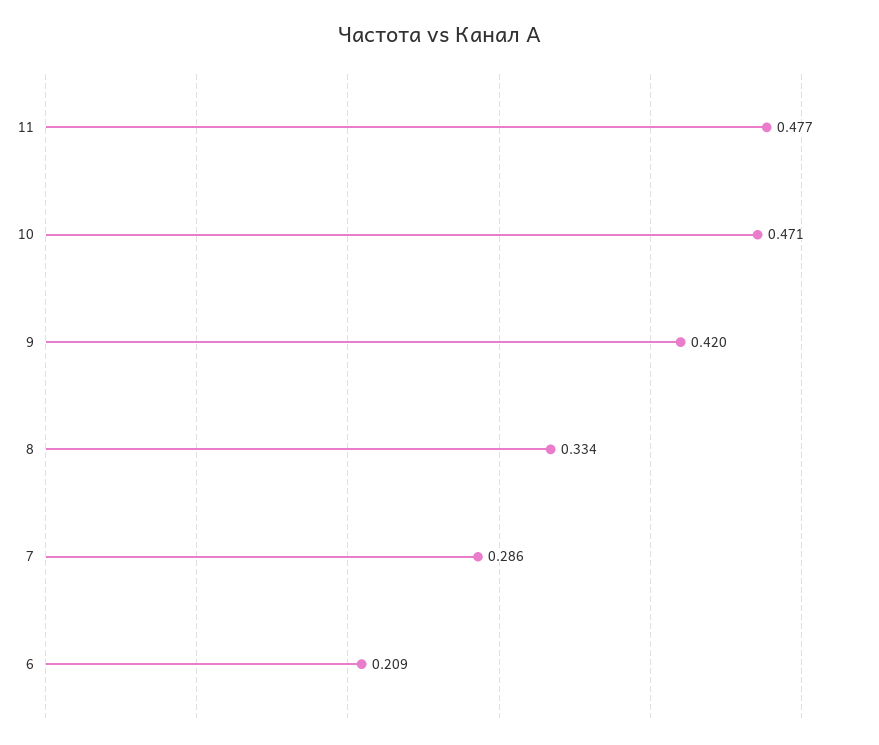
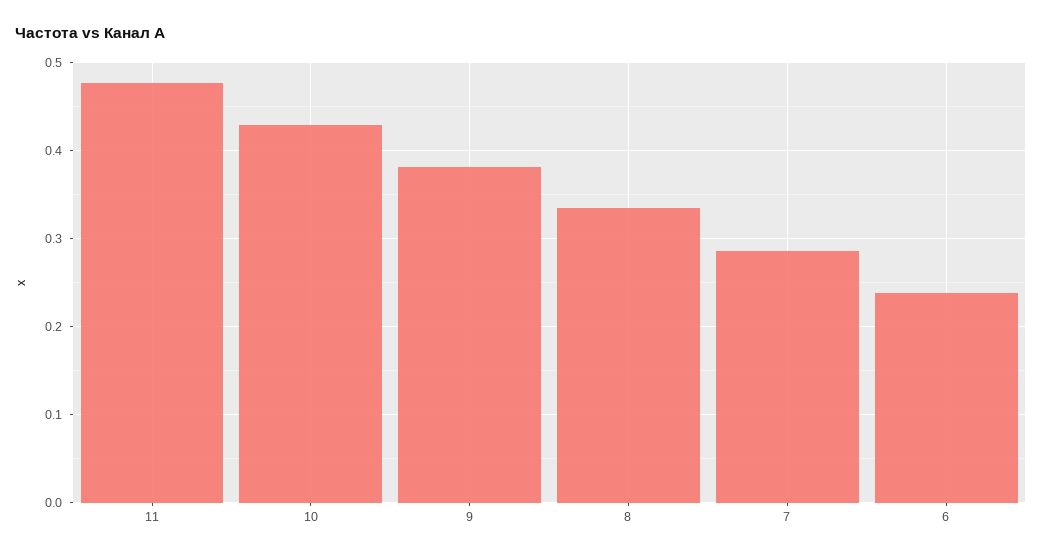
10: 0.471 -> 0.43
9: 0.42 -> 0.38
6: 0.209 -> 0.24

